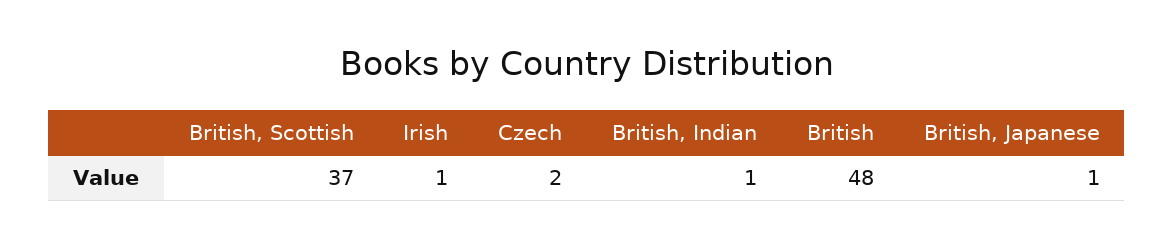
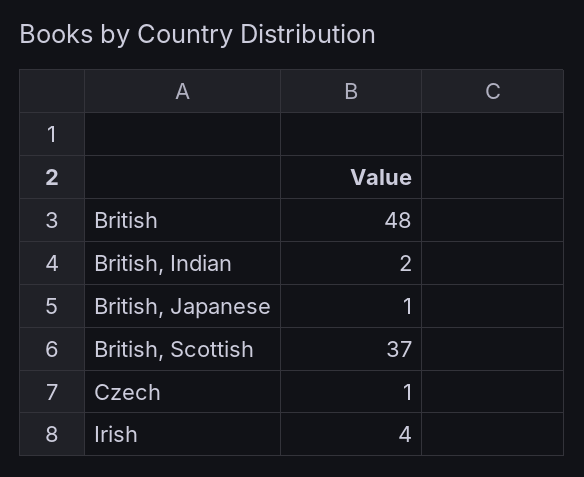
Irish: 1 -> 4
Czech: 2 -> 1
British, Indian: 1 -> 2

